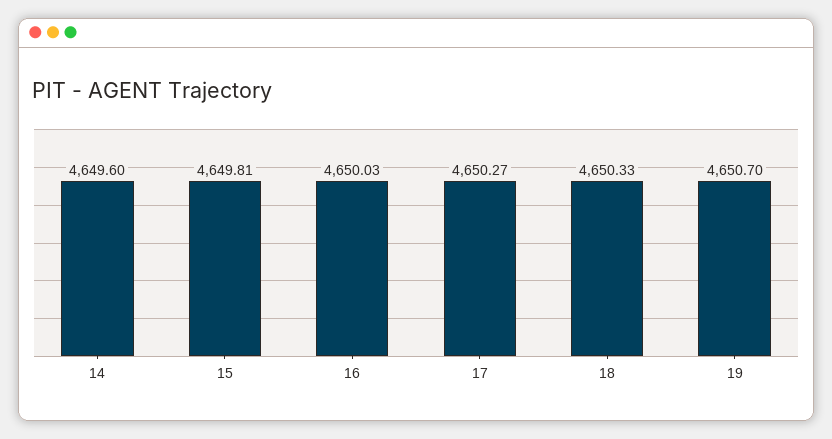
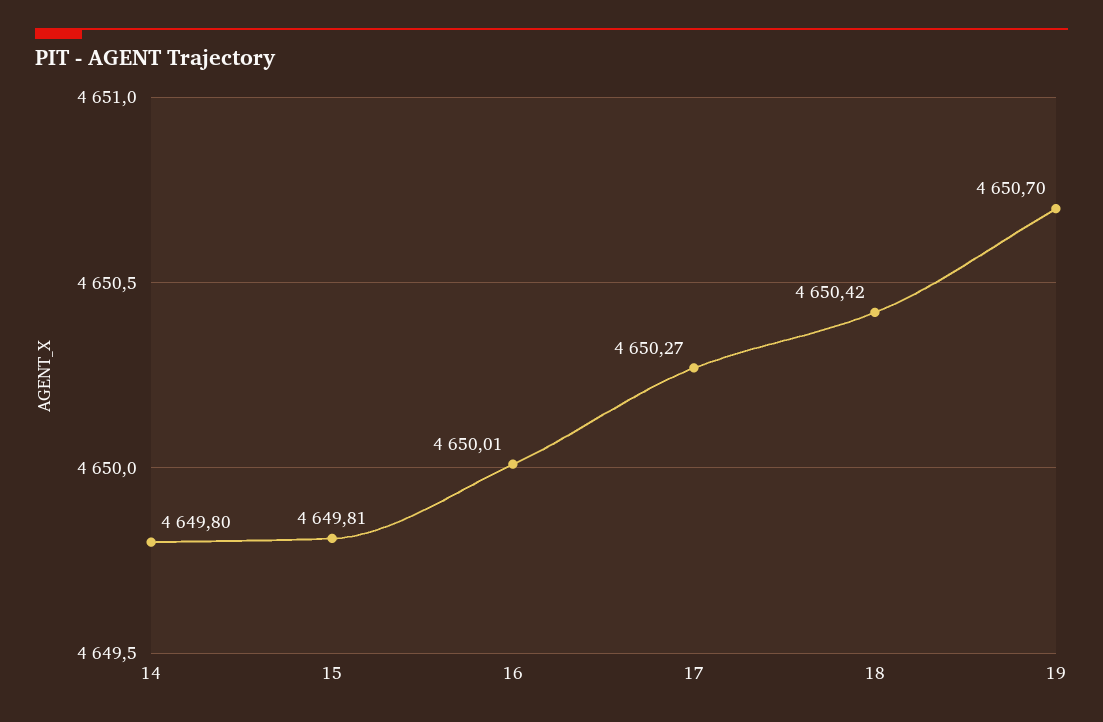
14: 4649.6 -> 4649.8
16: 4650.03 -> 4650.01
18: 4650.33 -> 4650.42

